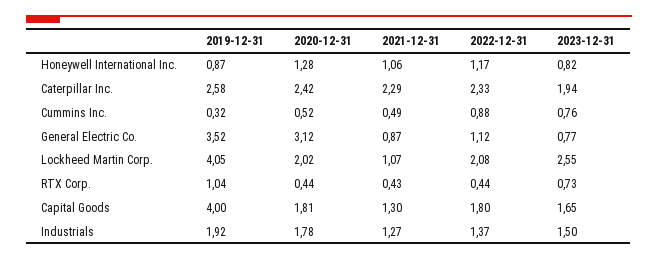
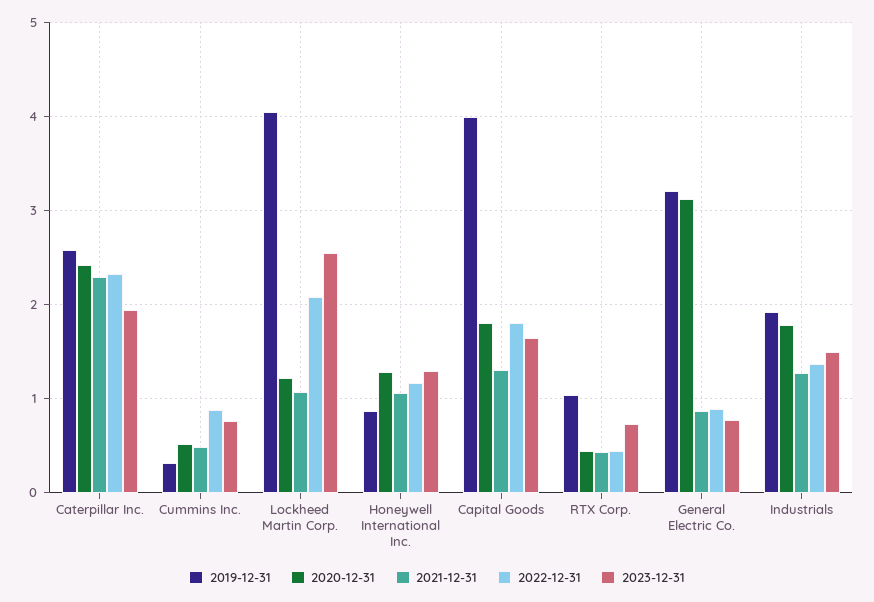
2023-12-31, Honeywell International Inc.: 0.82 -> 1.3
2019-12-31, General Electric Co.: 3.52 -> 3.2
2022-12-31, General Electric Co.: 1.12 -> 0.9
2020-12-31, Lockheed Martin Corp.: 2.02 -> 1.2

